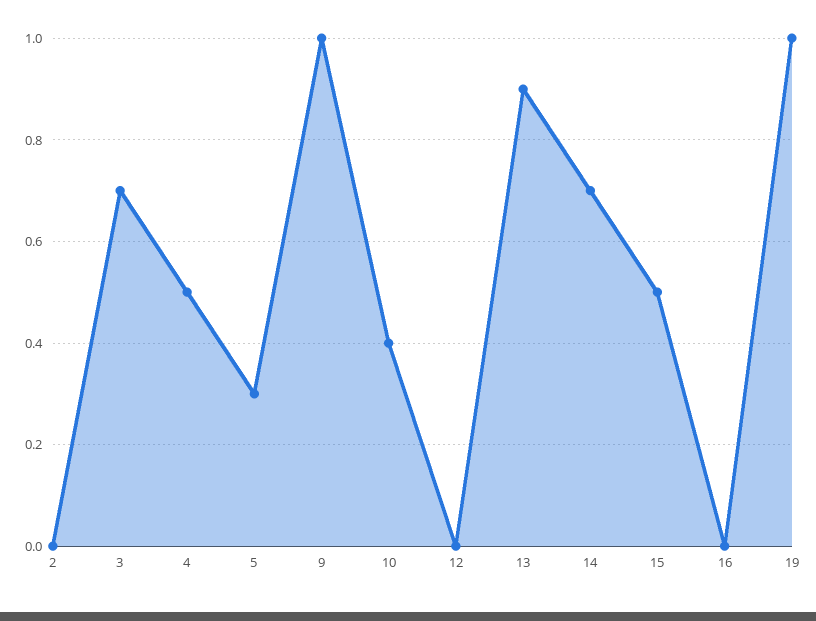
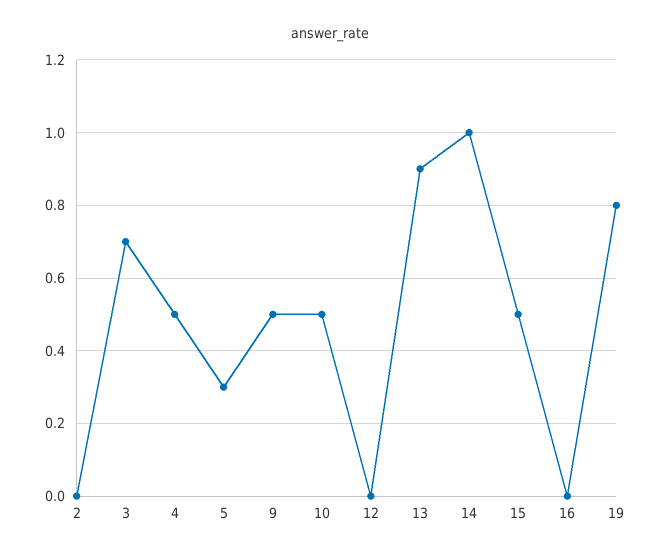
9: 1 -> 0.5
10: 0.4 -> 0.5
14: 0.7 -> 1
19: 1 -> 0.8

